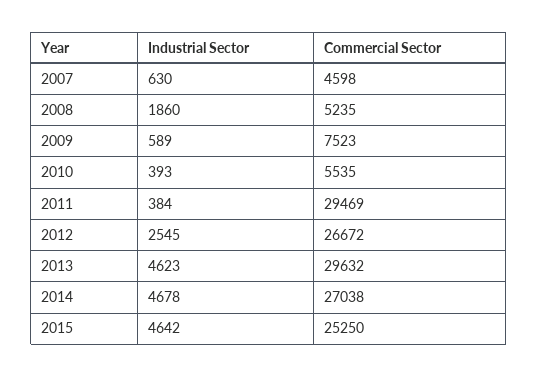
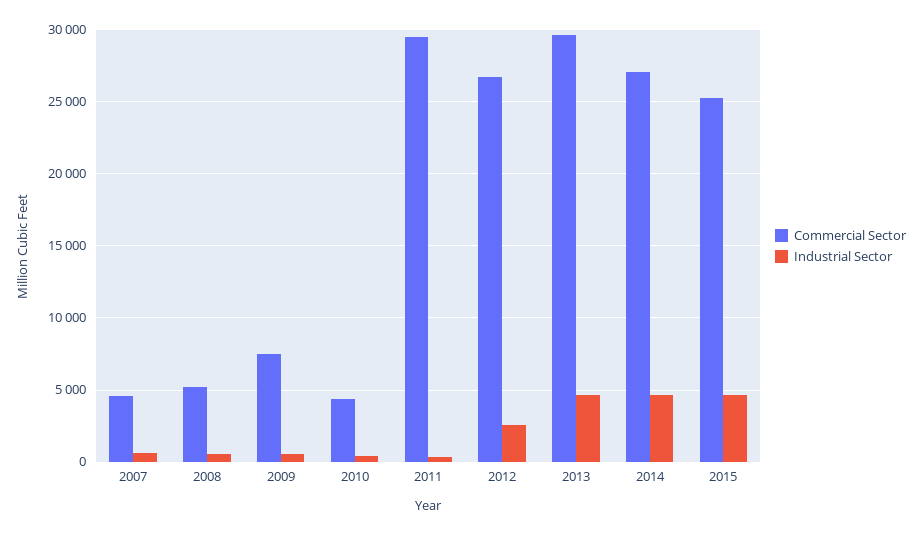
Industrial Sector, 2008: 1860 -> 500
Commercial Sector, 2010: 5535 -> 4500

